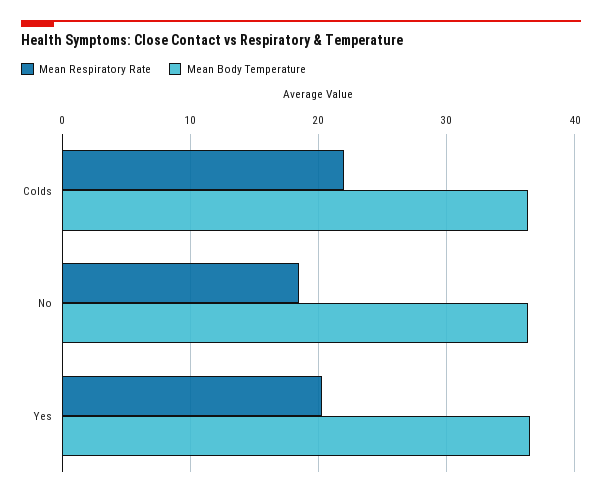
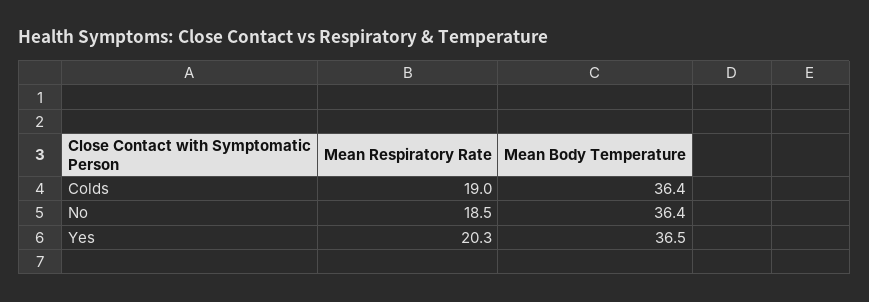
Mean Respiratory Rate, Colds: 22 -> 19

